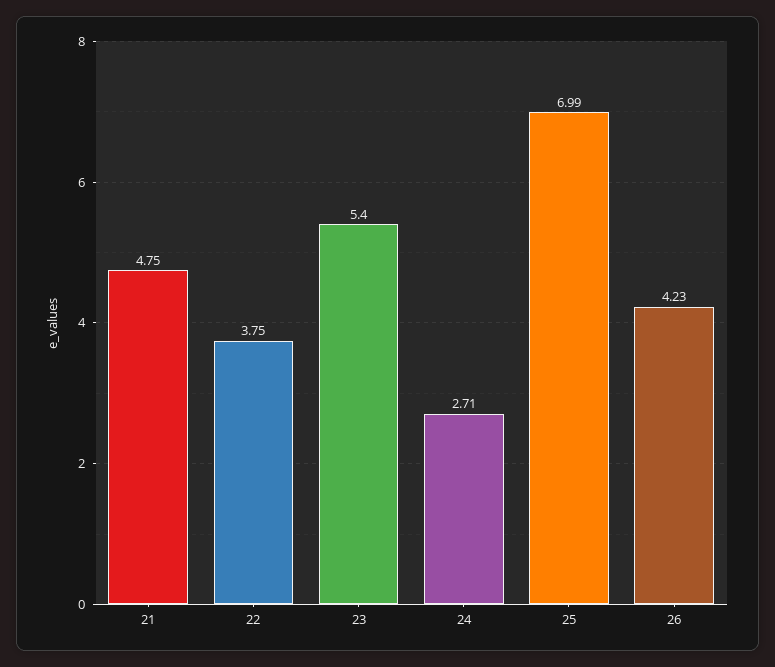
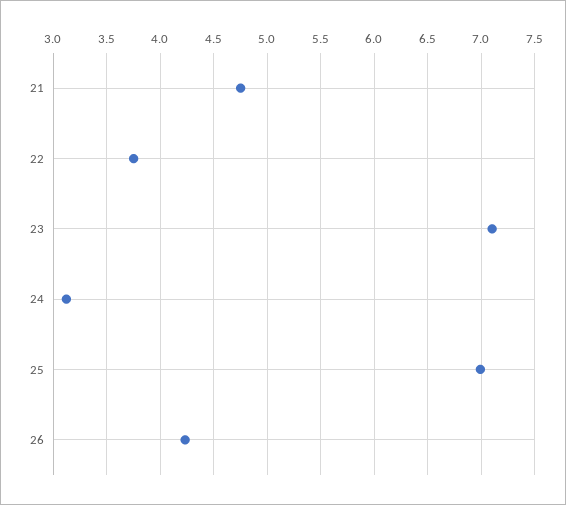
23: 5.4 -> 7.1
24: 2.71 -> 3.1

